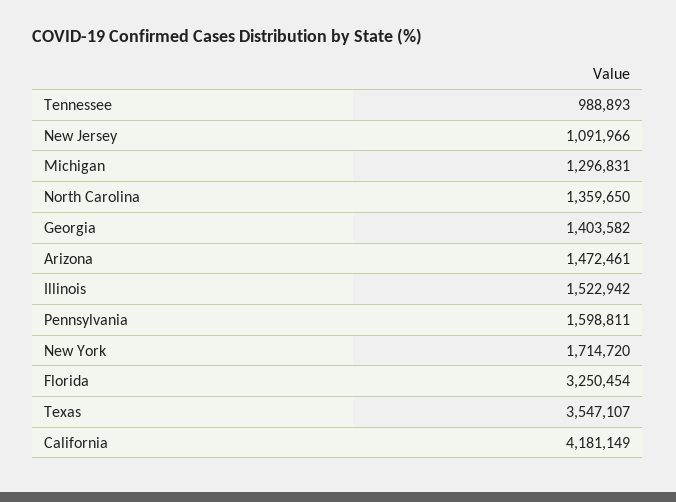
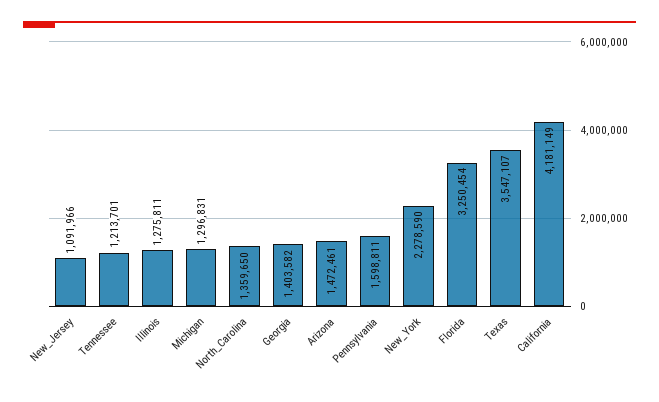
Tennessee: 988893 -> 1213701
Illinois: 1522942 -> 1275811
New York: 1714720 -> 2278590

